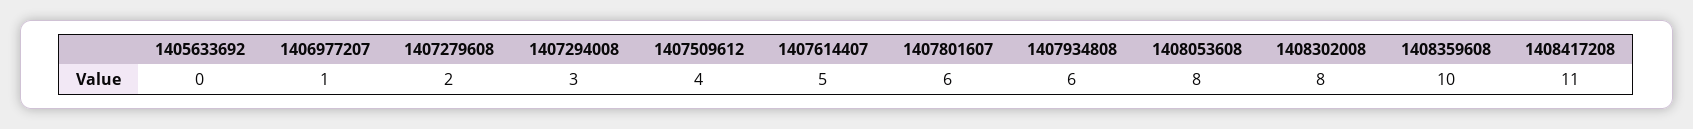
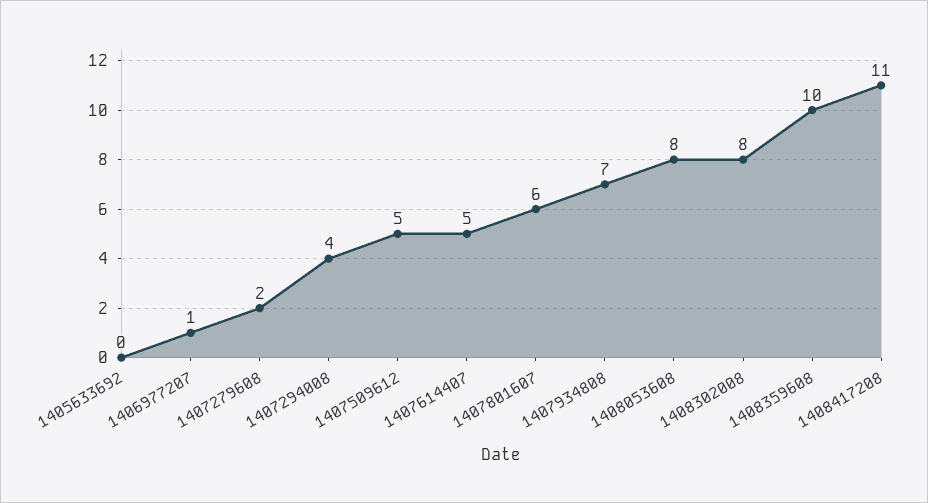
1407294008: 3 -> 4
1407509612: 4 -> 5
1407934808: 6 -> 7

